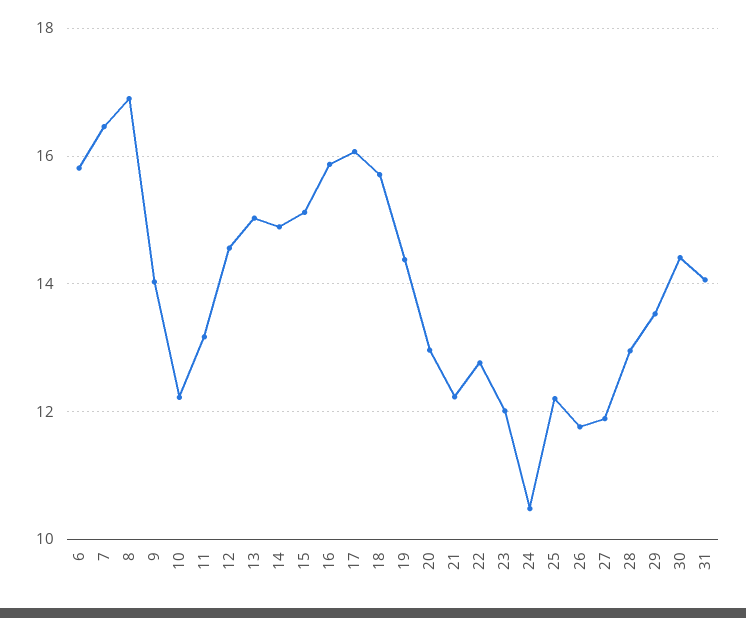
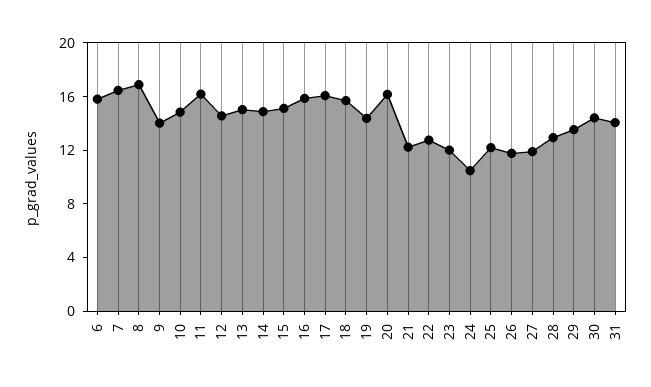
10: 12.2 -> 15
11: 13.2 -> 16
20: 13 -> 16

